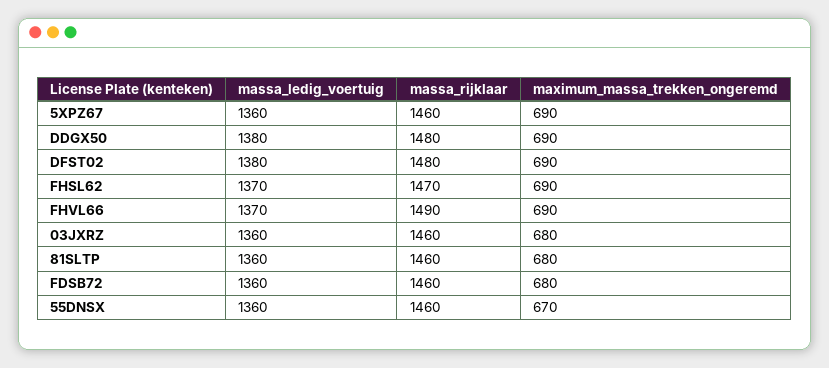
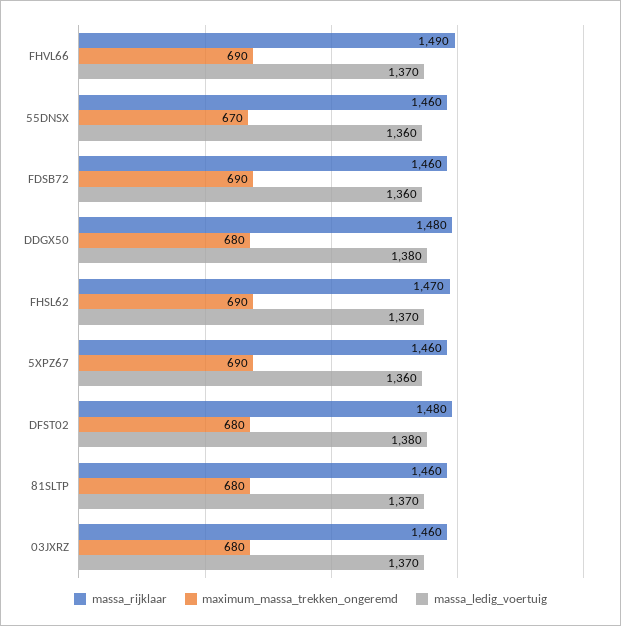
maximum_massa_trekken_ongeremd, DDGX50: 690 -> 680
maximum_massa_trekken_ongeremd, DFST02: 690 -> 680
massa_ledig_voertuig, 03JXRZ: 1360 -> 1370
massa_ledig_voertuig, 81SLTP: 1360 -> 1370
maximum_massa_trekken_ongeremd, FDSB72: 680 -> 690

